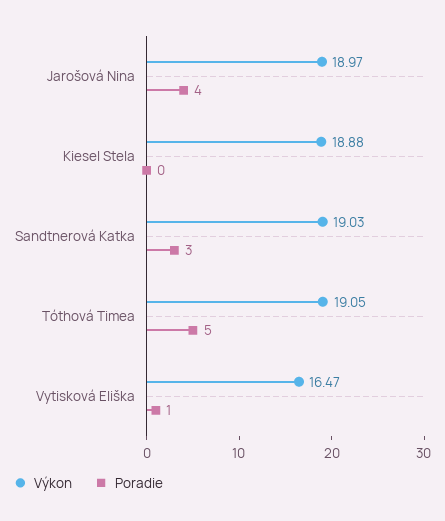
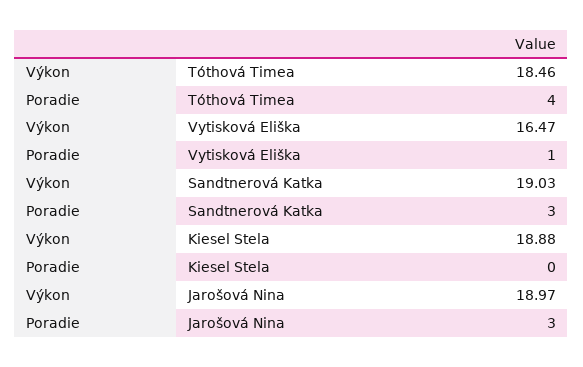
Poradie, Jarošová Nina: 4 -> 3
Výkon, Tóthová Timea: 19.05 -> 18.46
Poradie, Tóthová Timea: 5 -> 4

